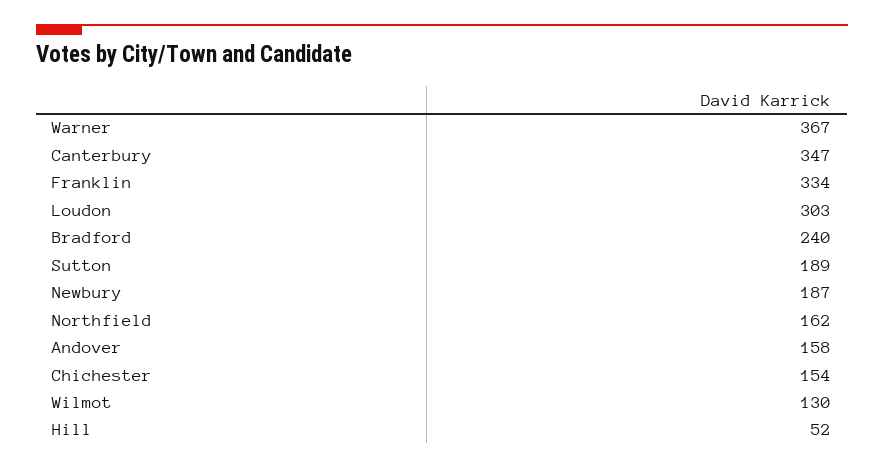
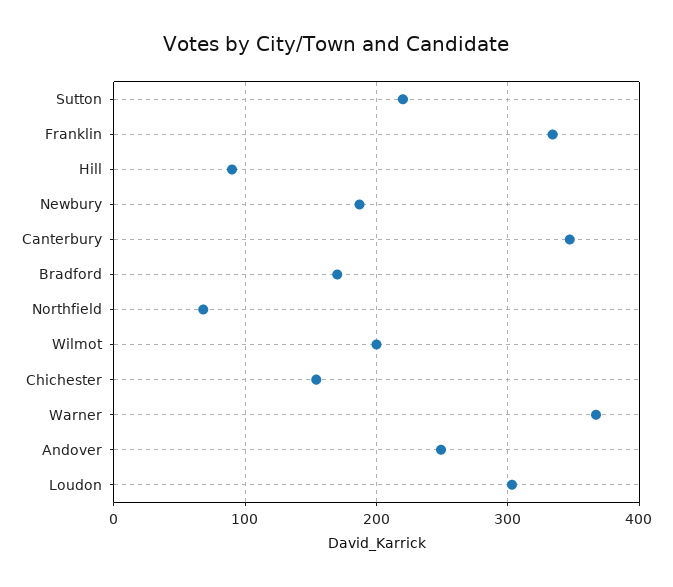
Bradford: 240 -> 170
Sutton: 189 -> 220
Northfield: 162 -> 70
Andover: 158 -> 250
Wilmot: 130 -> 200
Hill: 52 -> 90

